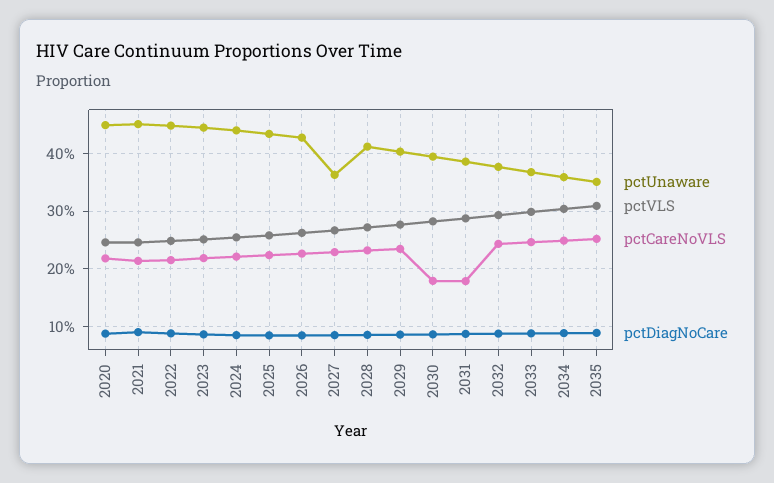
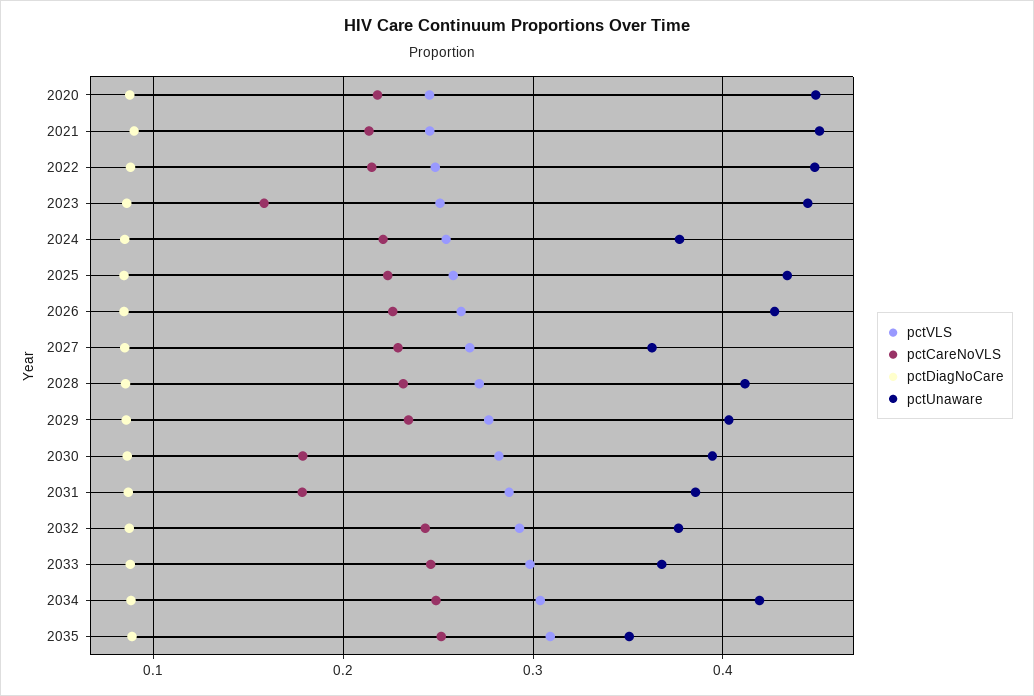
pctCareNoVLS, 2023: 0.22 -> 0.16
pctUnaware, 2024: 0.44 -> 0.38
pctUnaware, 2034: 0.36 -> 0.42

